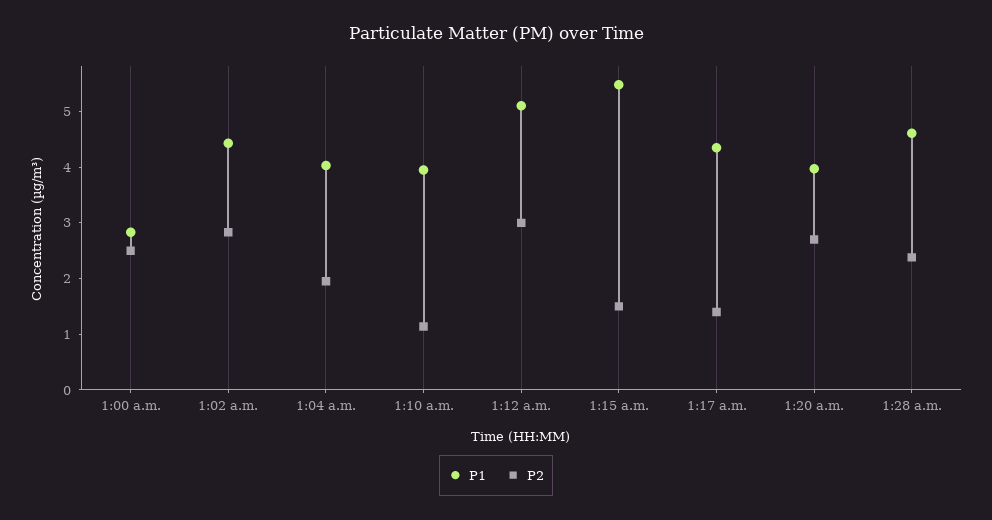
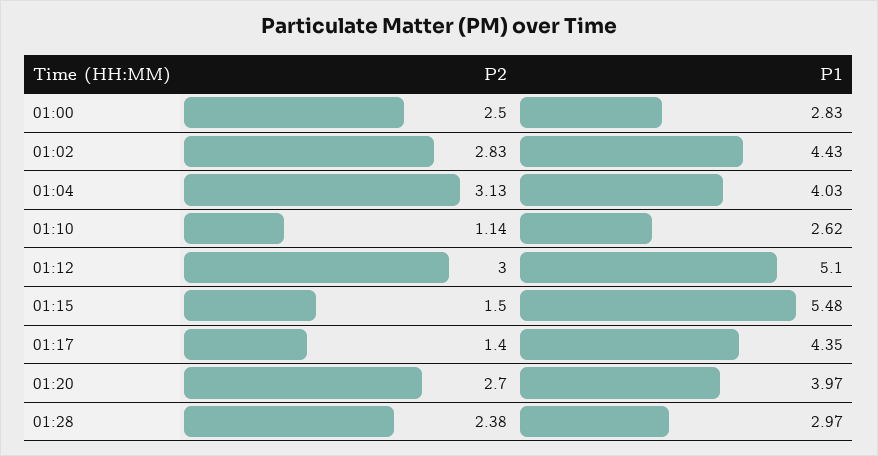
P2, 1:04 a.m.: 2 -> 3.13
P1, 1:10 a.m.: 4 -> 2.62
P1, 1:28 a.m.: 4.6 -> 2.97

